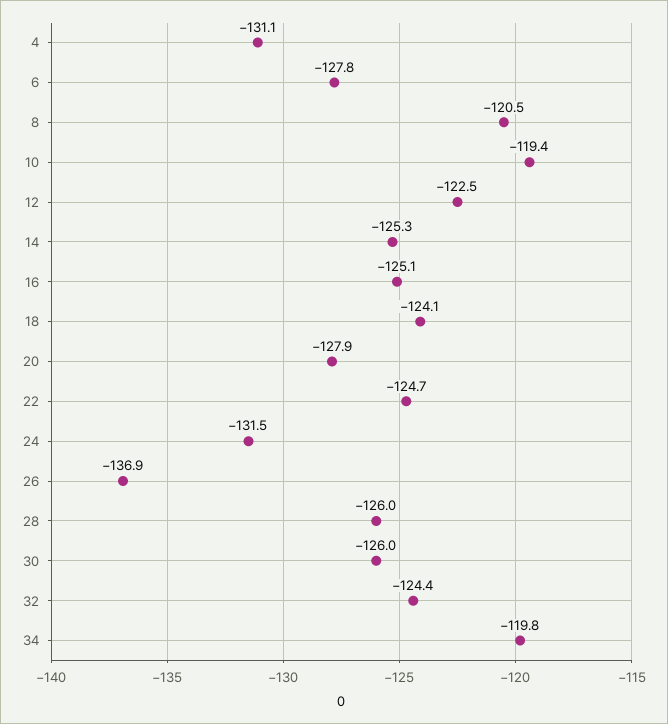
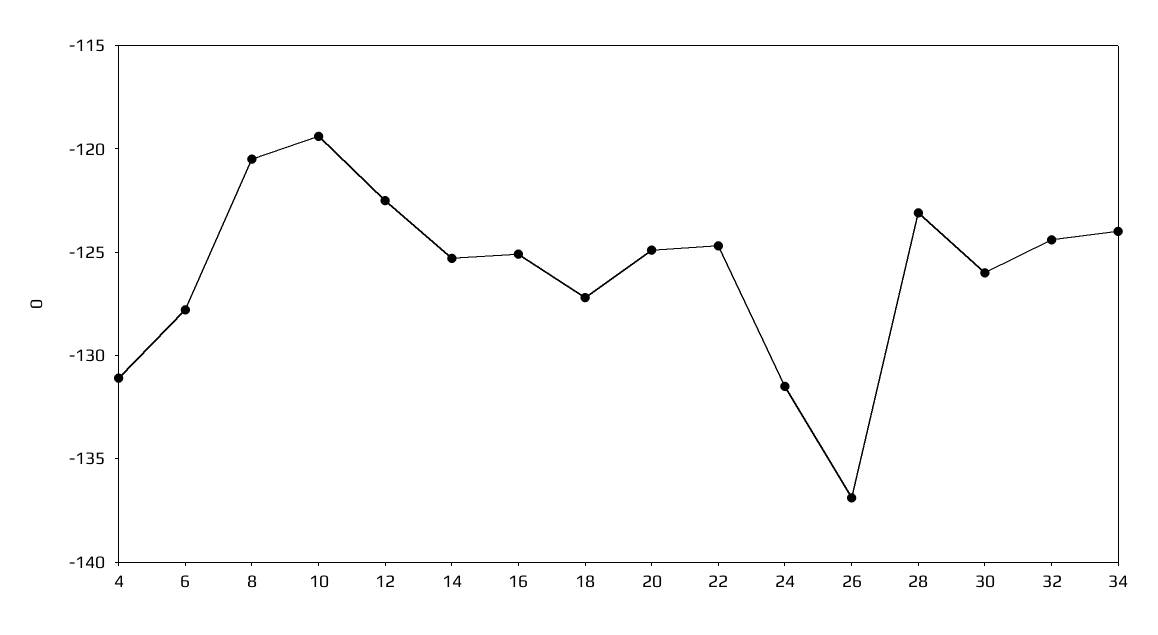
18: -124.1 -> -127
20: -127.9 -> -125
28: -126 -> -123
34: -119.8 -> -124

